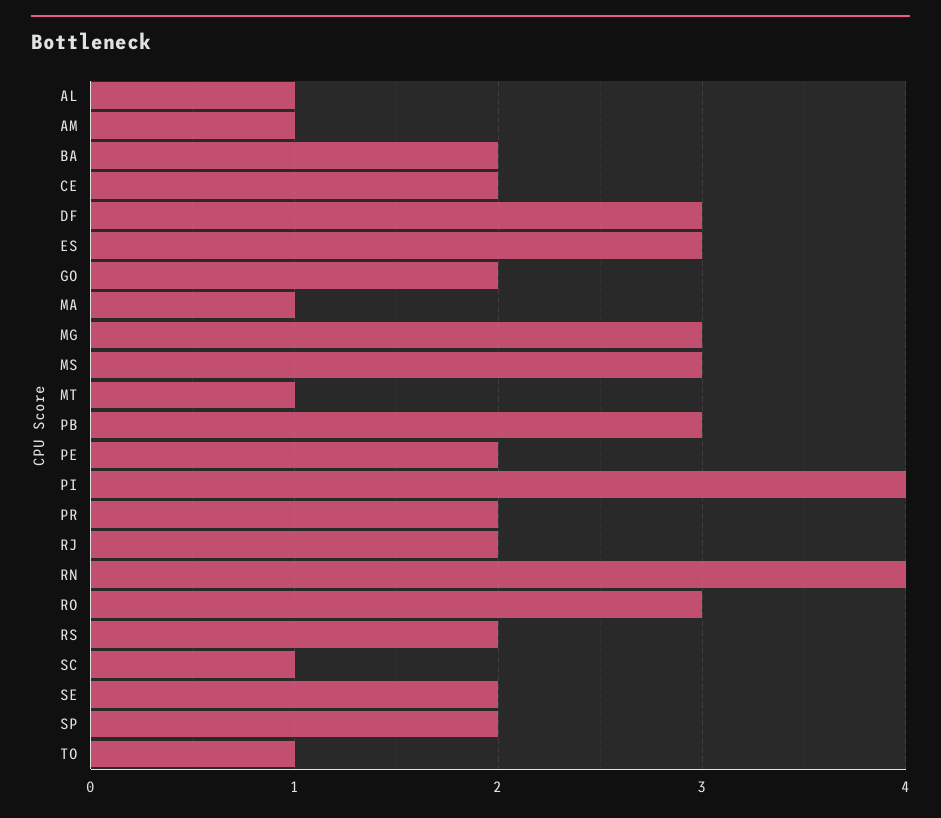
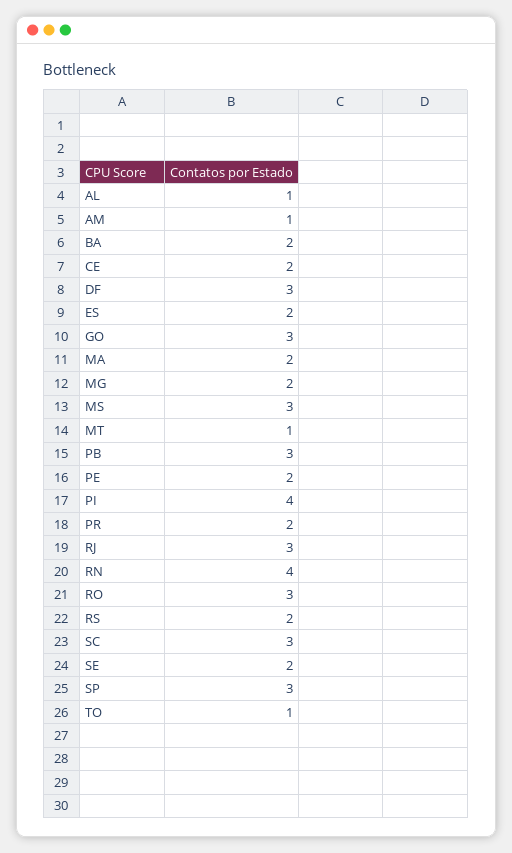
ES: 3 -> 2
GO: 2 -> 3
MA: 1 -> 2
MG: 3 -> 2
RJ: 2 -> 3
SC: 1 -> 3
SP: 2 -> 3

